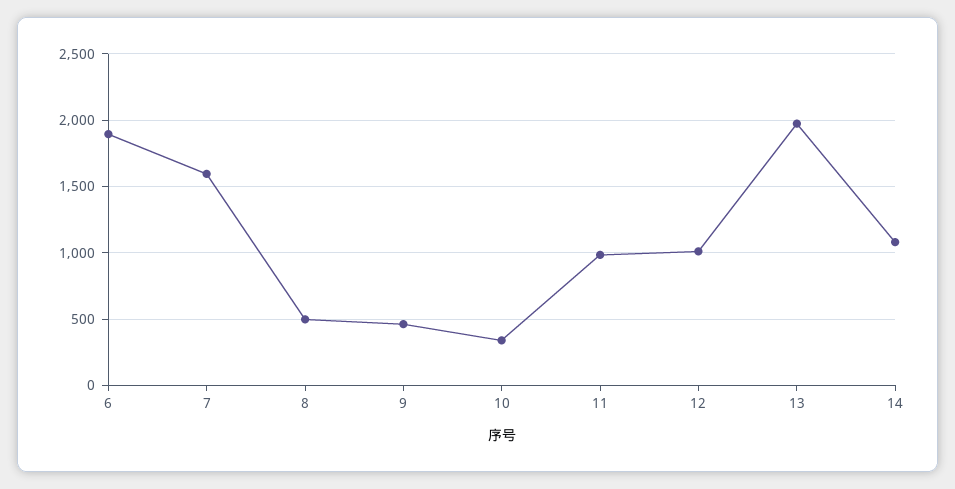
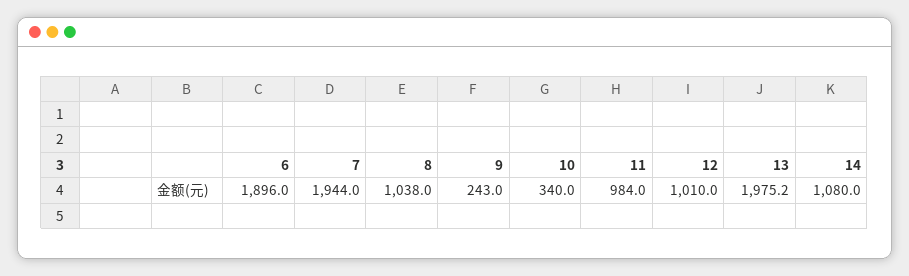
7: 1600 -> 1944
8: 500 -> 1038
9: 450 -> 243

